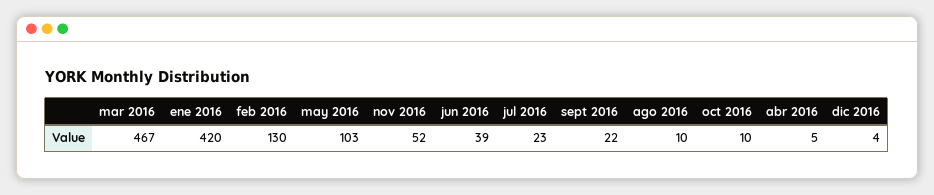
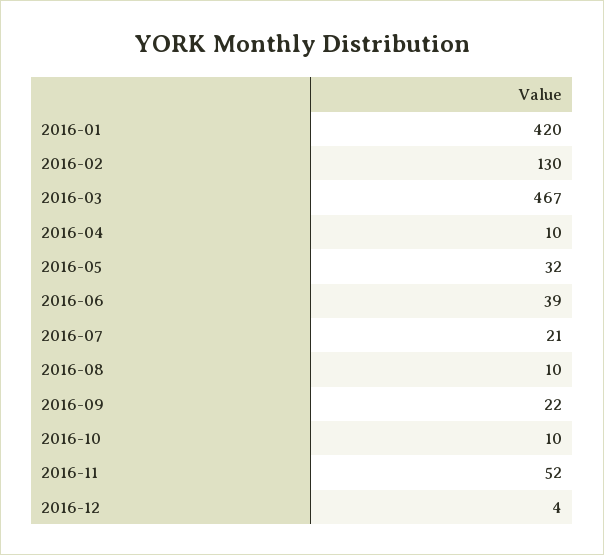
may 2016: 103 -> 32
jul 2016: 23 -> 21
abr 2016: 5 -> 10

